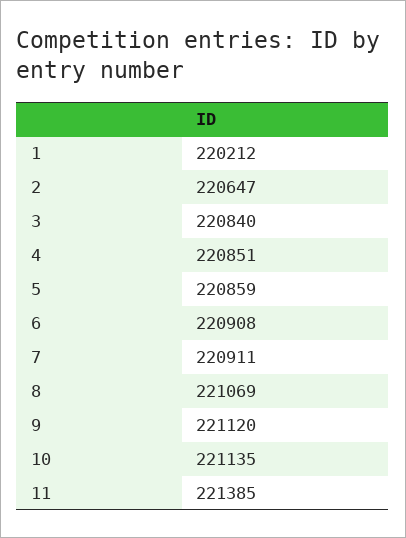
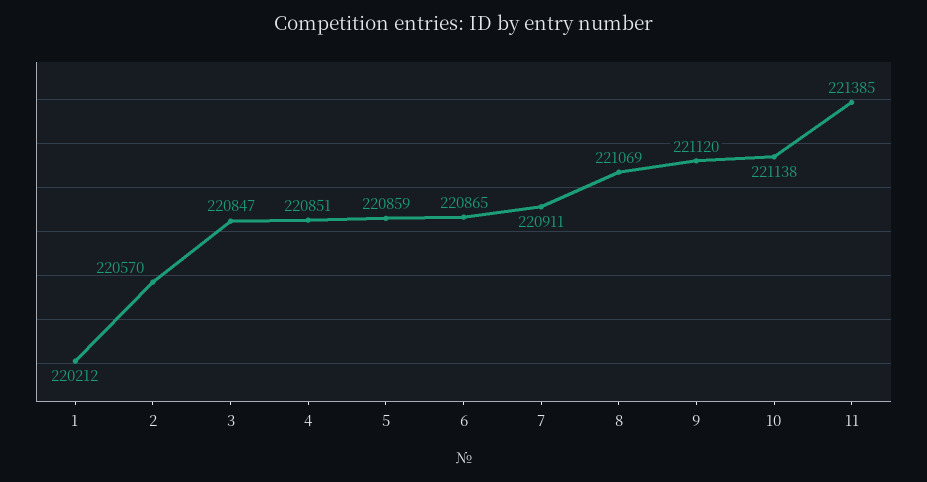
2: 220647 -> 220570
3: 220840 -> 220847
6: 220908 -> 220865
10: 221135 -> 221138

